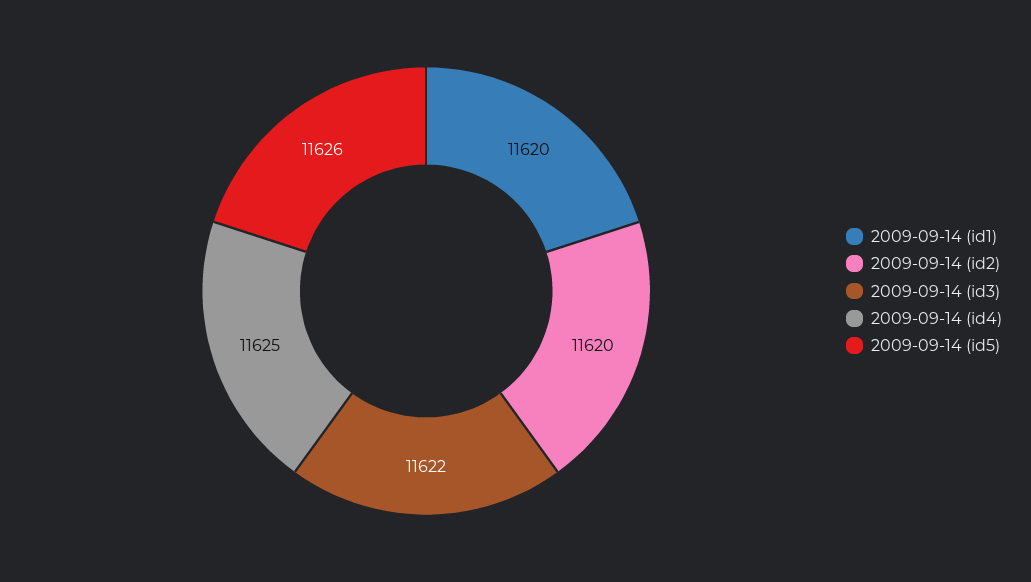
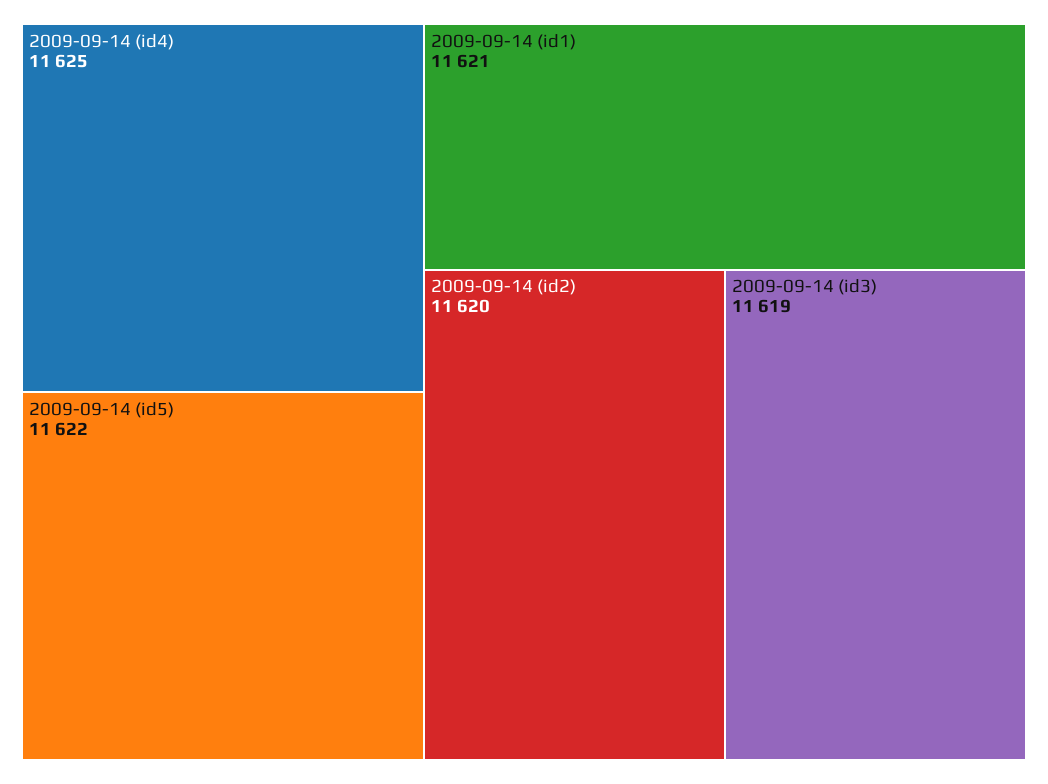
2009-09-14 (id1): 11620 -> 11621
2009-09-14 (id3): 11622 -> 11619
2009-09-14 (id5): 11626 -> 11622

